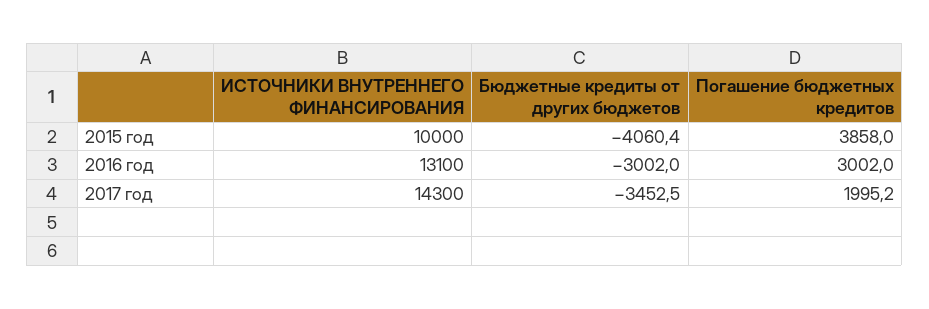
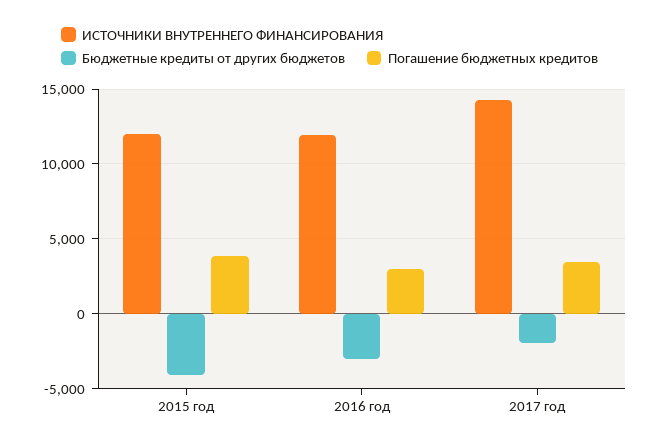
ИСТОЧНИКИ ВНУТРЕННЕГО ФИНАНСИРОВАНИЯ, 2015 год: 10000 -> 12000
ИСТОЧНИКИ ВНУТРЕННЕГО ФИНАНСИРОВАНИЯ, 2016 год: 13100 -> 12000
Бюджетные кредиты от других бюджетов, 2017 год: -3452.5 -> -2000
Погашение бюджетных кредитов, 2017 год: 1995.2 -> 3500

